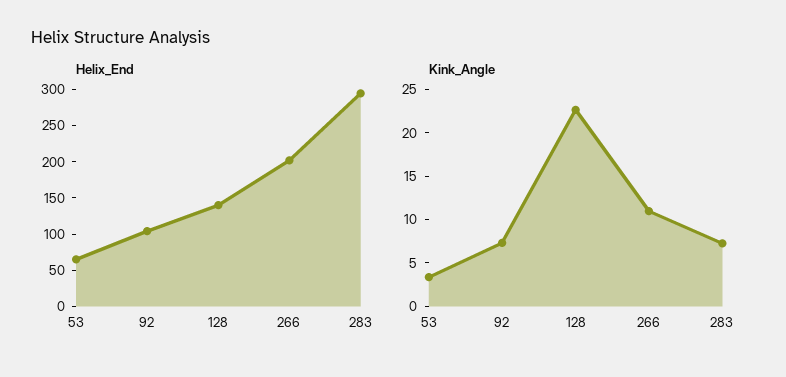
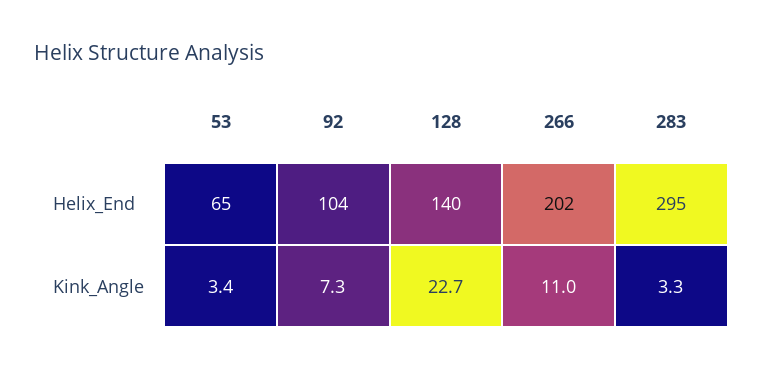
Kink_Angle, 283: 7 -> 3.3

